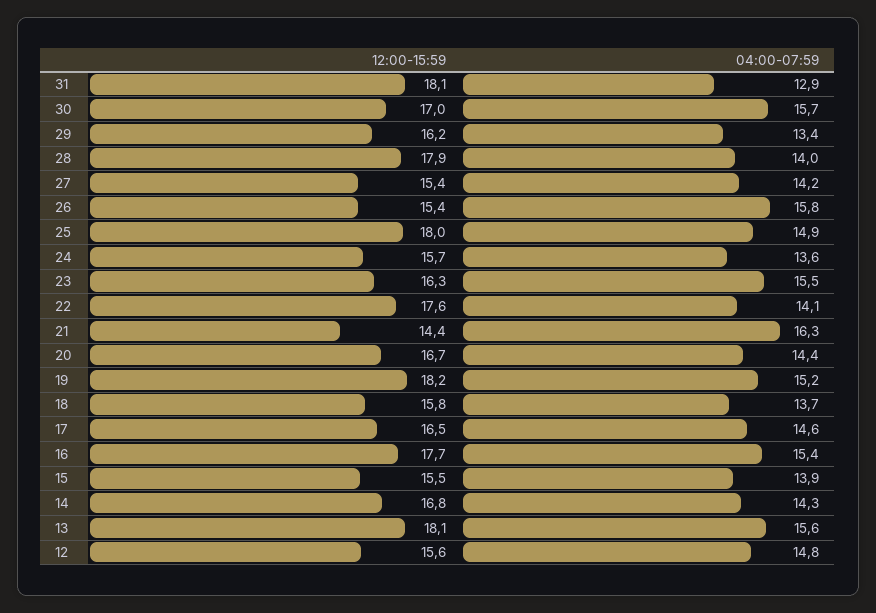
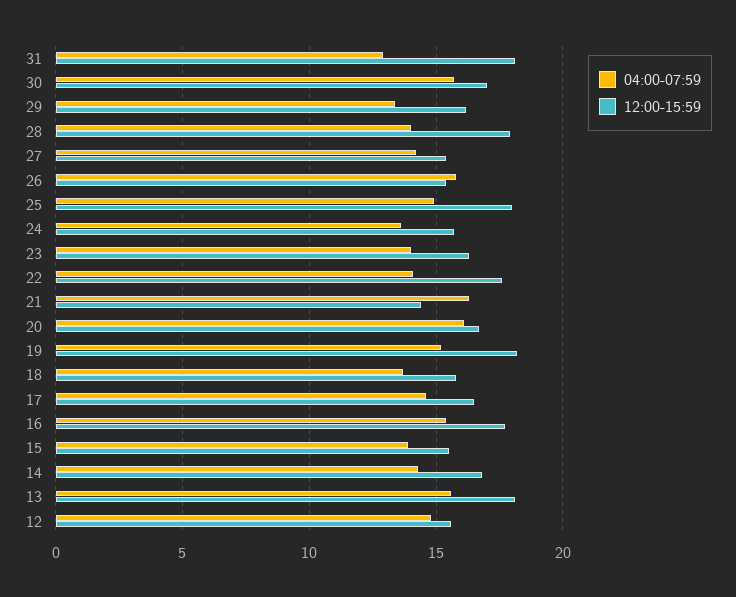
04:00-07:59, 23: 15.5 -> 14
04:00-07:59, 20: 14.4 -> 16

